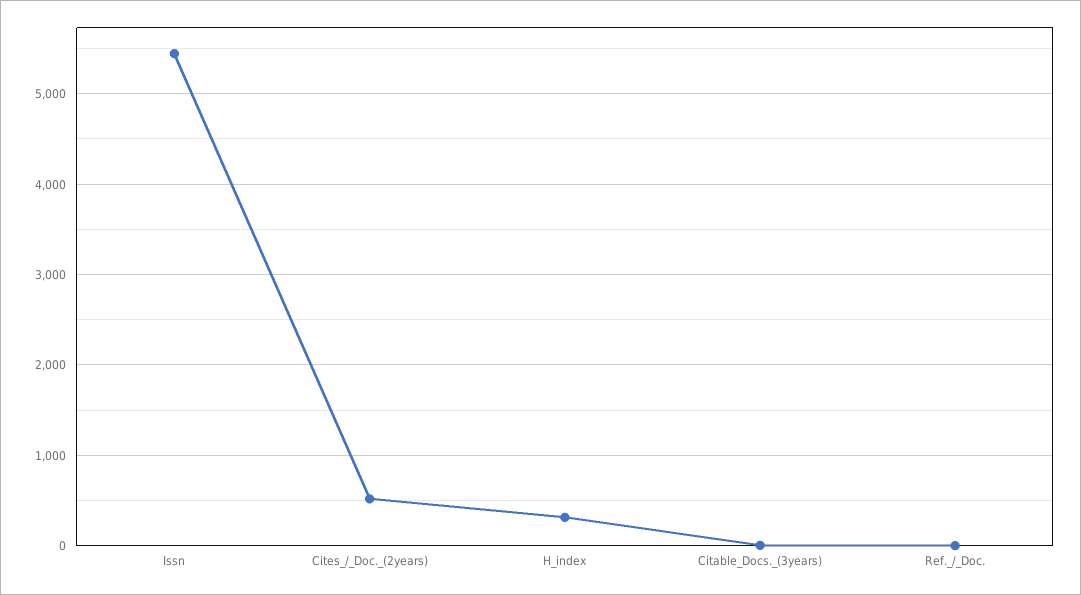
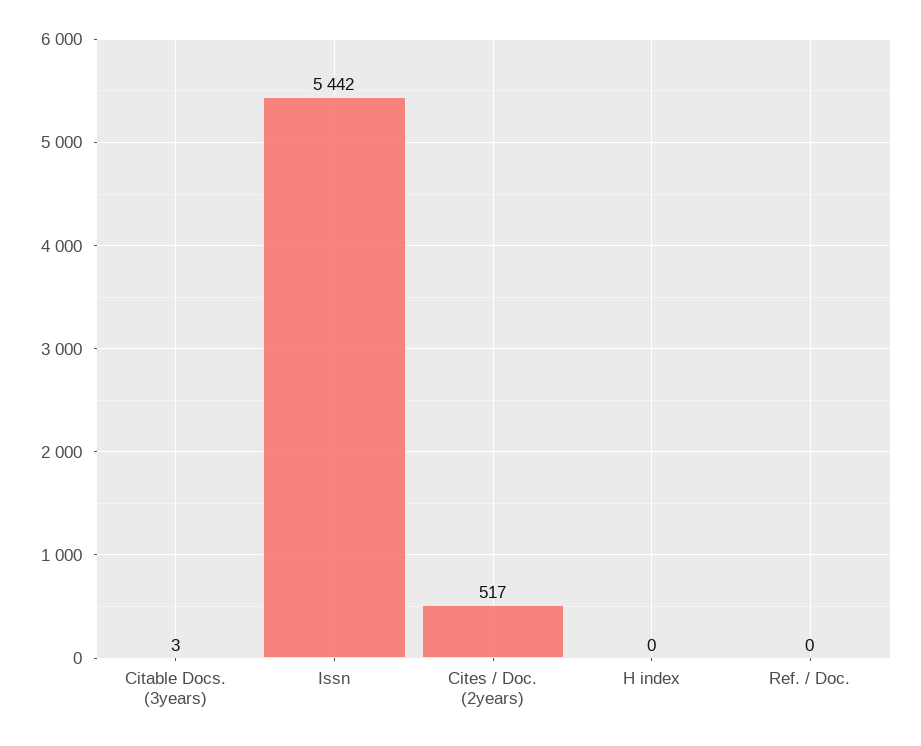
H_index: 300 -> 0

